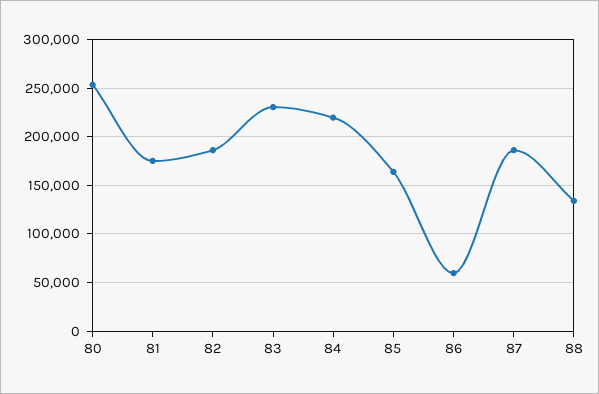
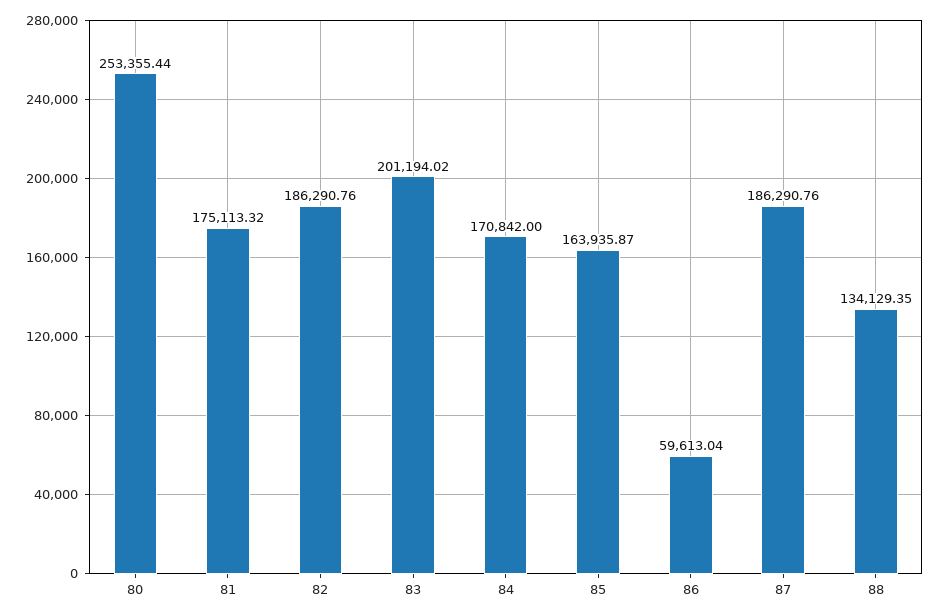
83: 230000 -> 201194.02
84: 220000 -> 170842

